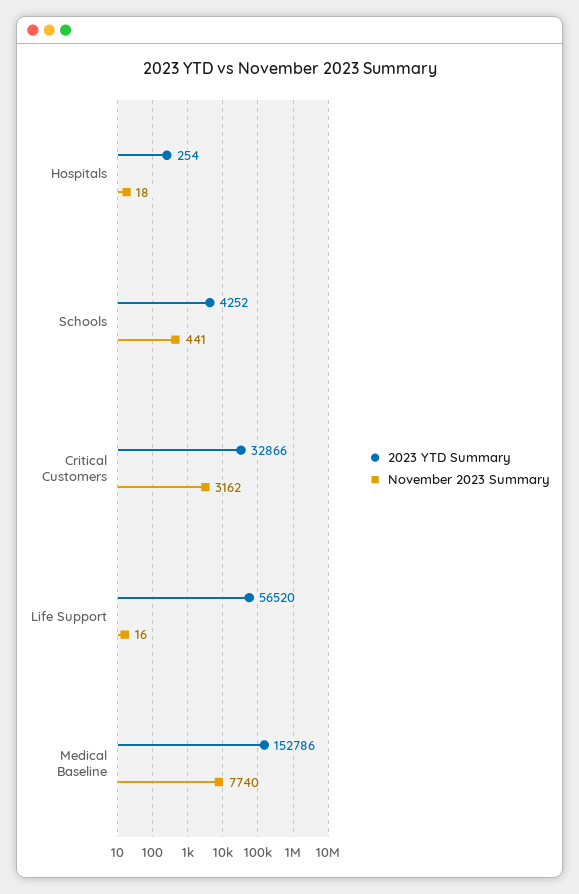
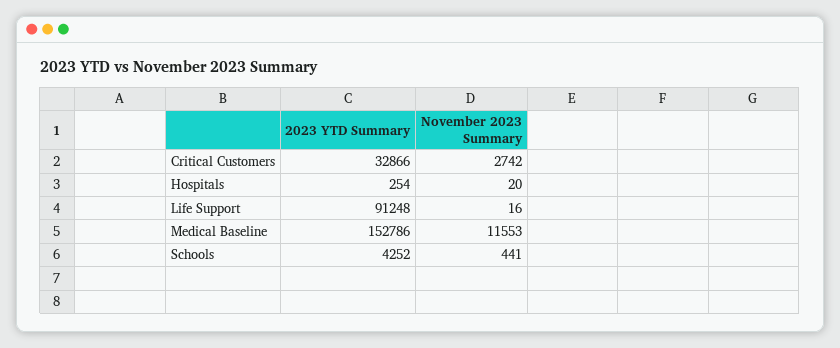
November 2023 Summary, Hospitals: 18 -> 20
November 2023 Summary, Critical Customers: 3162 -> 2742
2023 YTD Summary, Life Support: 56520 -> 91248
November 2023 Summary, Medical Baseline: 7740 -> 11553

